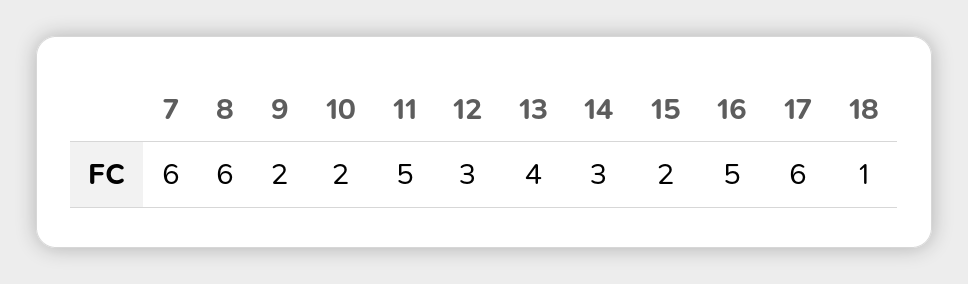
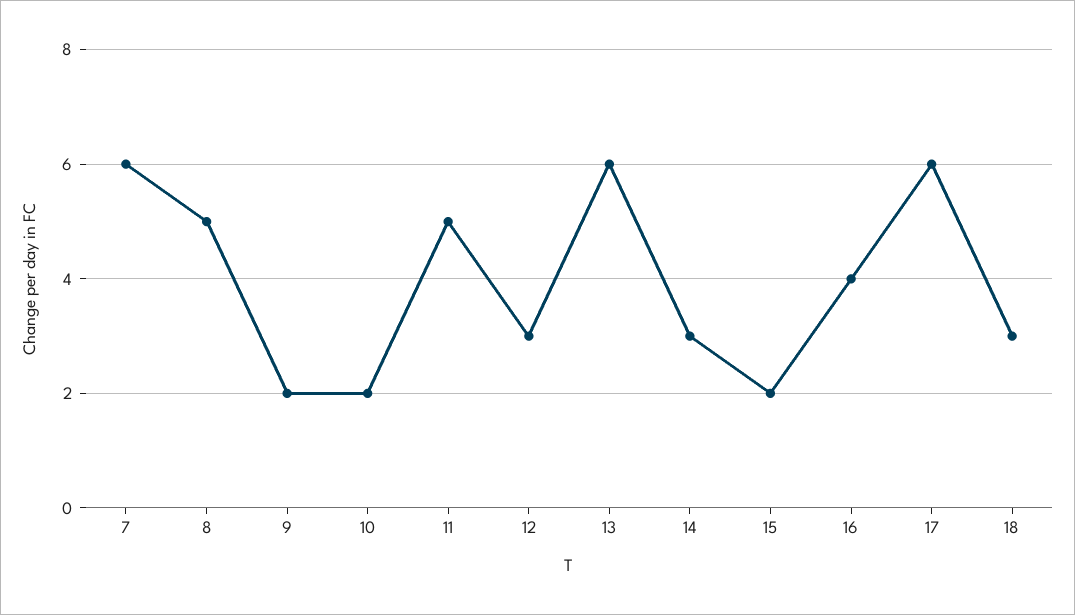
8: 6 -> 5
13: 4 -> 6
16: 5 -> 4
18: 1 -> 3

